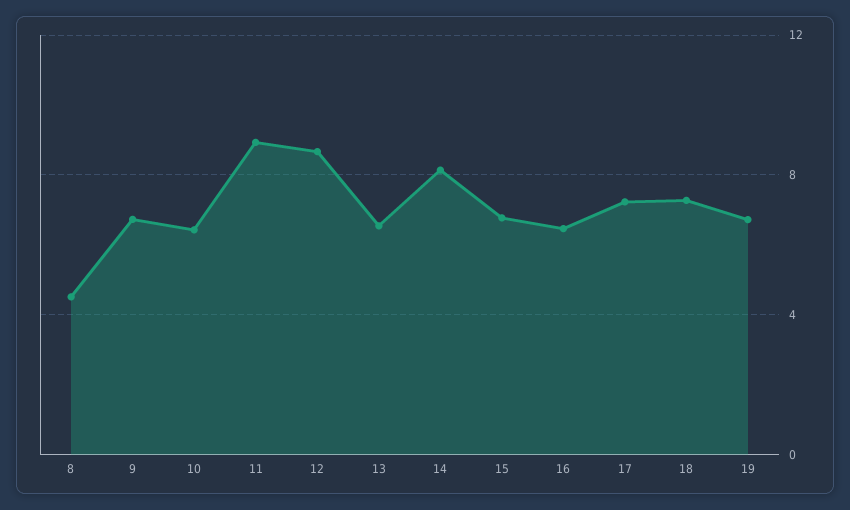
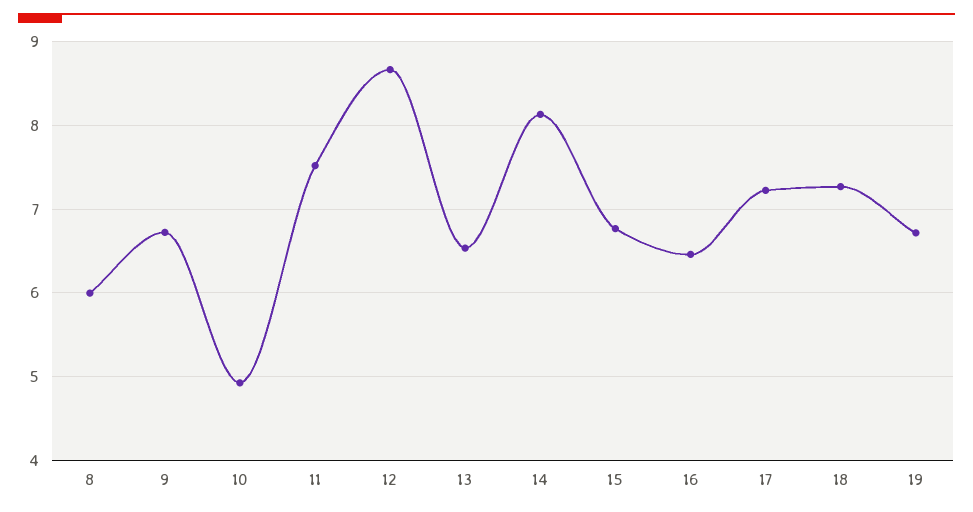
8: 4.5 -> 6
10: 6.5 -> 4.9
11: 9 -> 7.5

